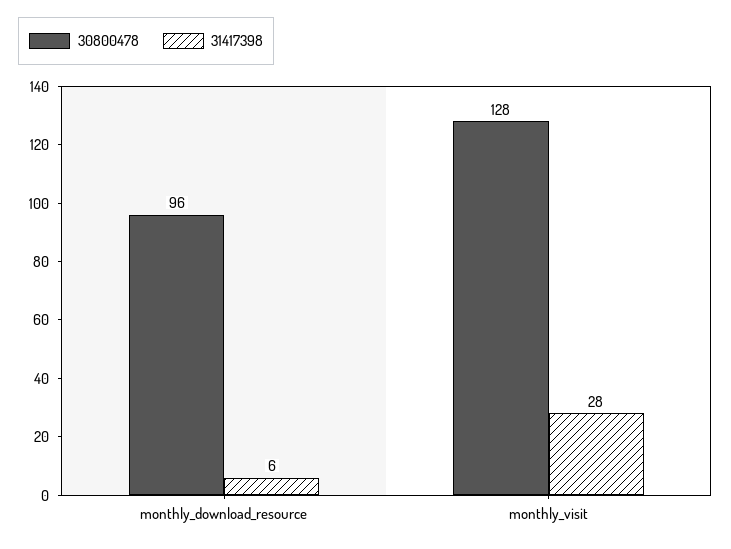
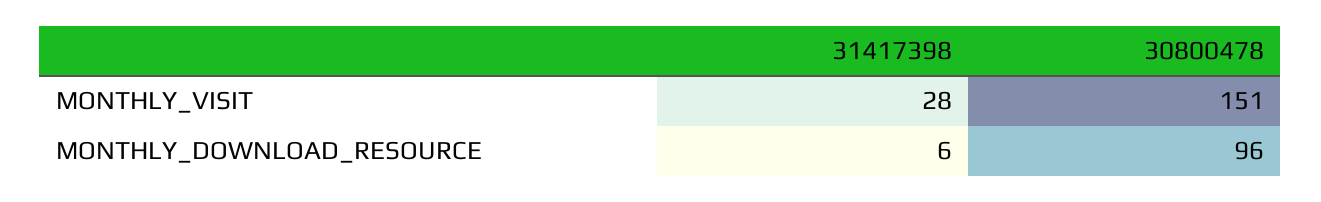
30800478, monthly_visit: 128 -> 151

